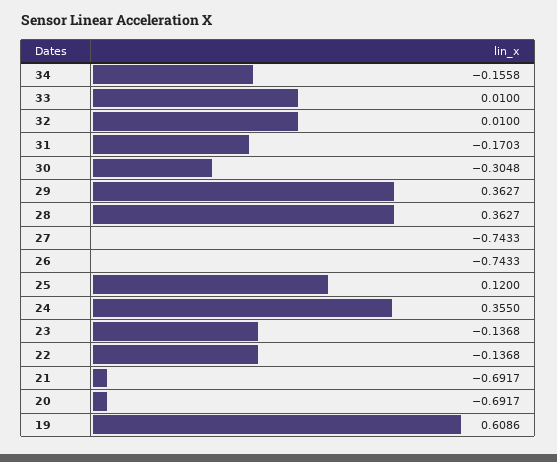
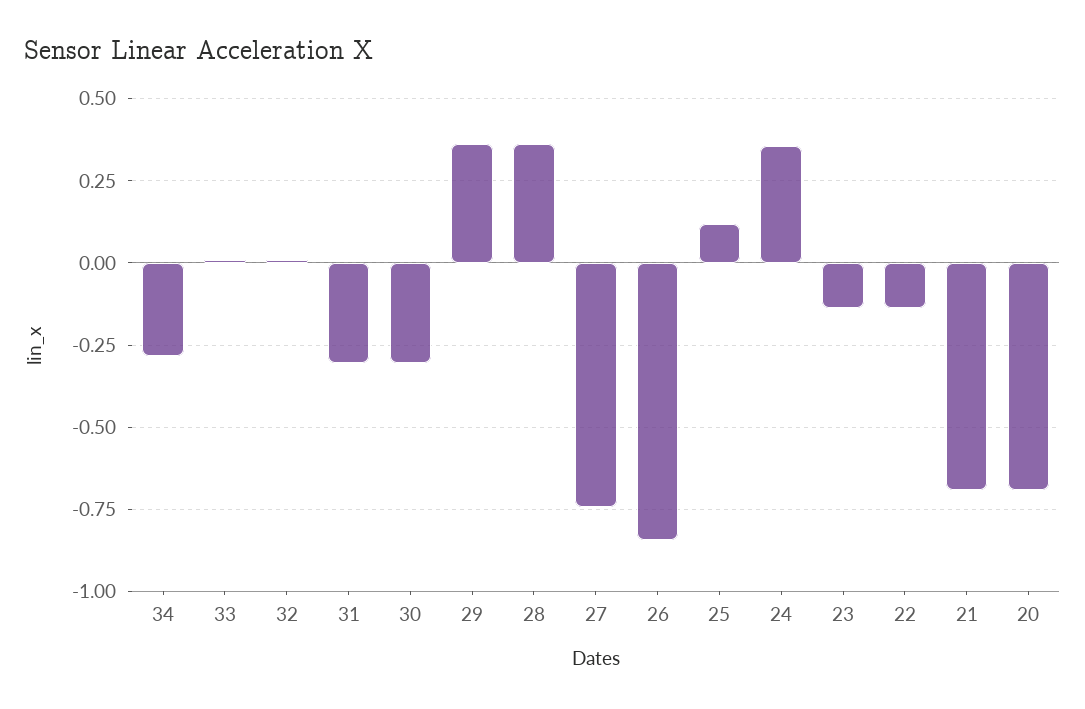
34: -0.1558 -> -0.275
31: -0.1703 -> -0.3
26: -0.7433 -> -0.85
19: 0.6086 -> none

